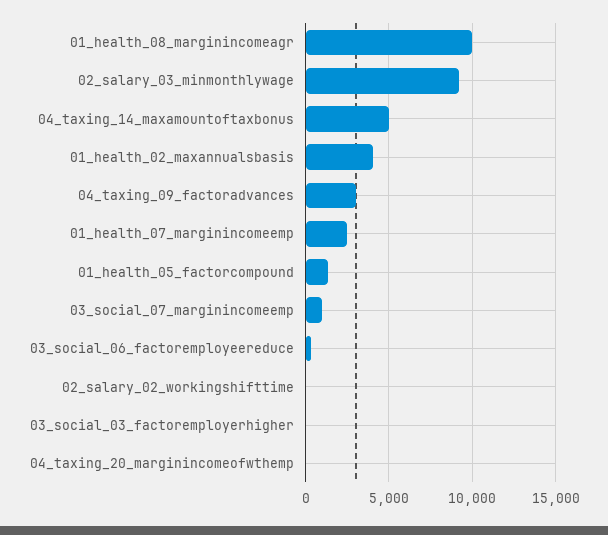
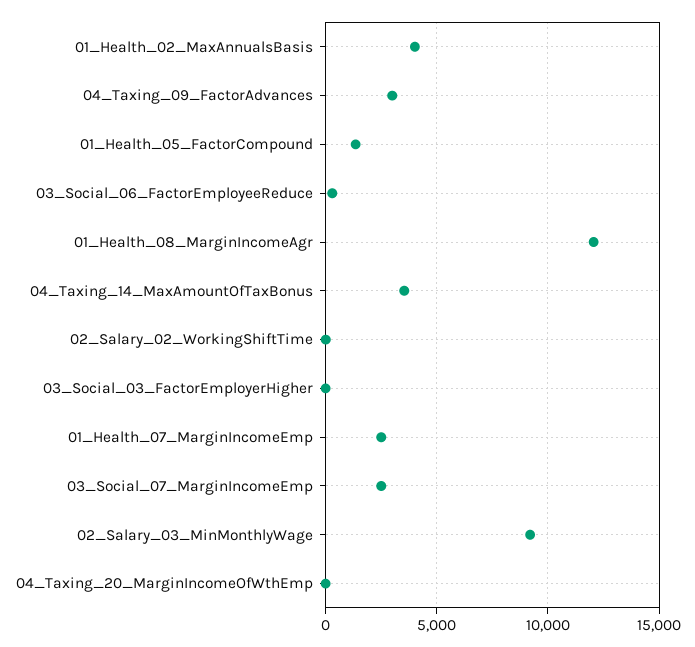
01_health_08_marginincomeagr: 10000 -> 12000
04_taxing_14_maxamountoftaxbonus: 5000 -> 3500
03_social_07_marginincomeemp: 1000 -> 2500

